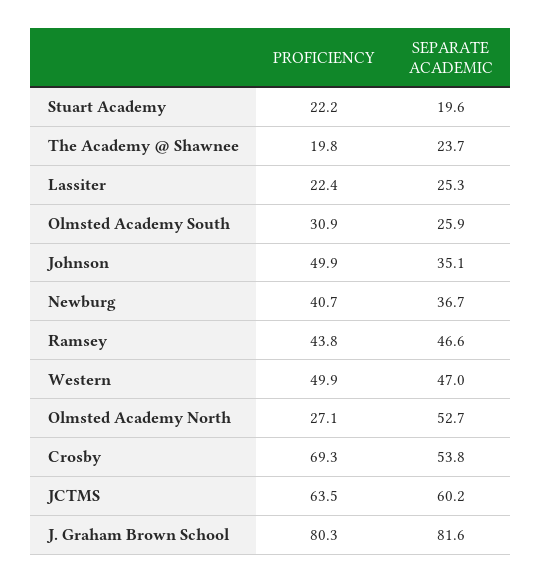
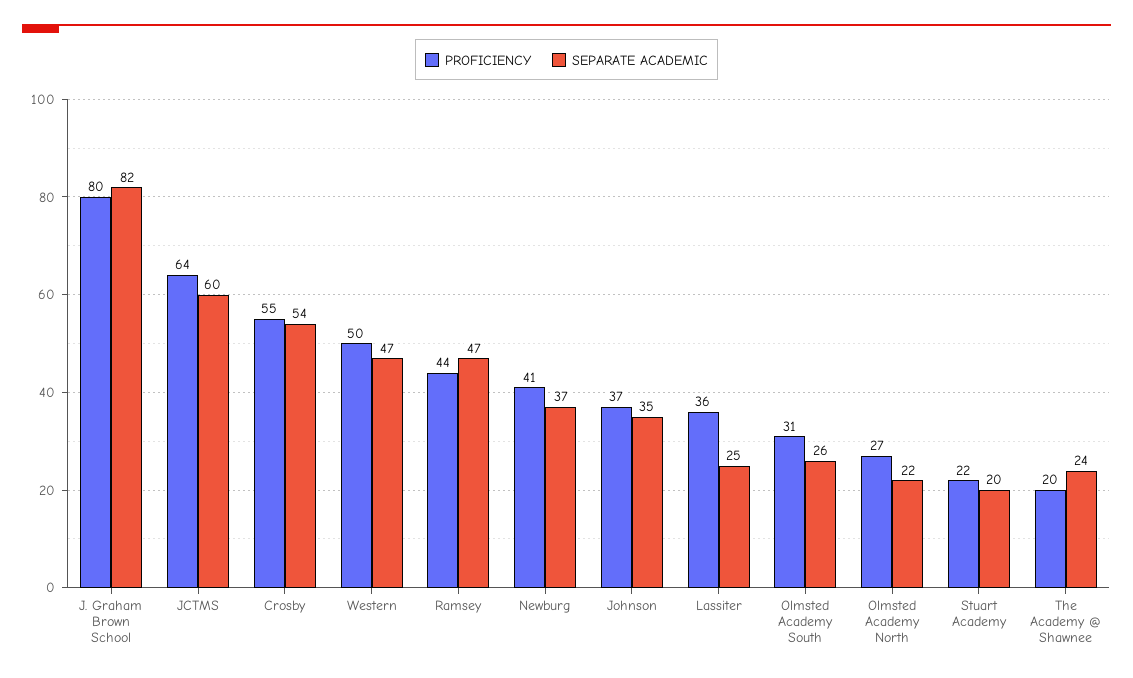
PROFICIENCY, Lassiter: 22.4 -> 36
PROFICIENCY, Johnson: 49.9 -> 37
SEPARATE ACADEMIC, Olmsted Academy North: 52.7 -> 22
PROFICIENCY, Crosby: 69.3 -> 55

